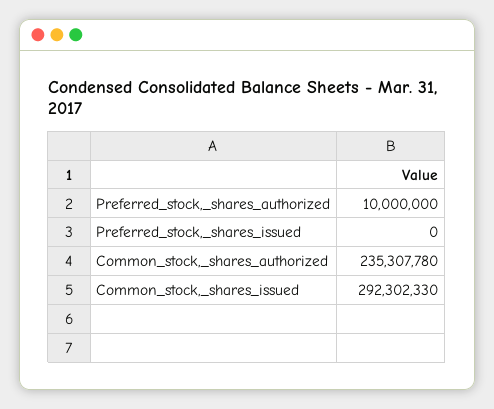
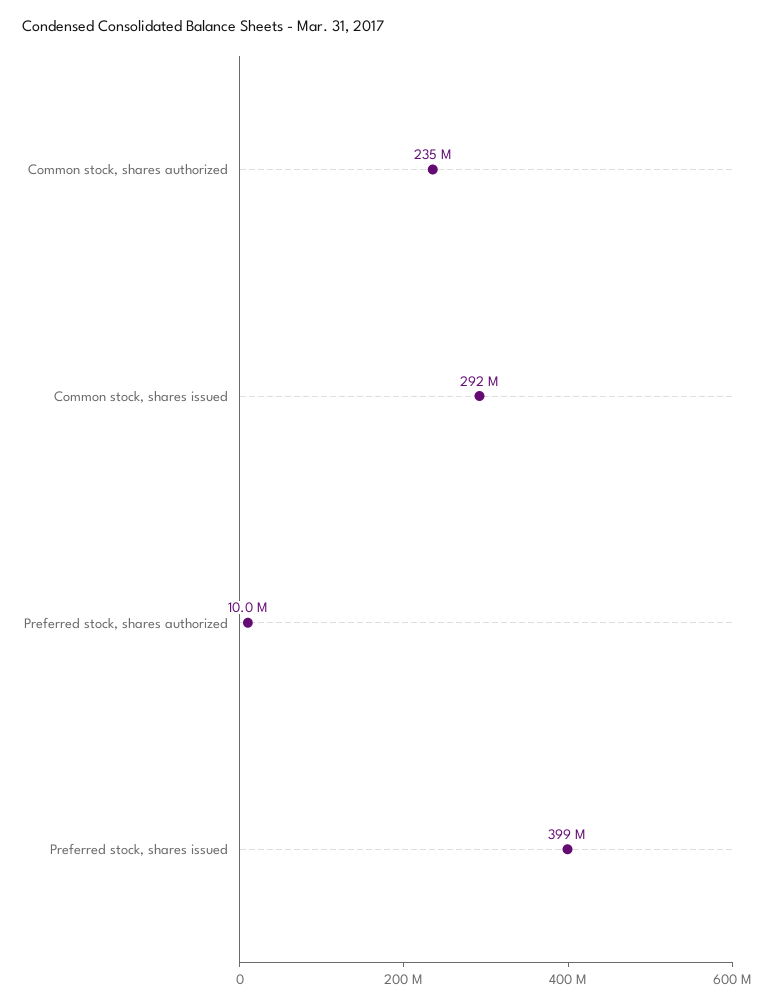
Preferred_stock,_shares_issued: 0 -> 399000000

